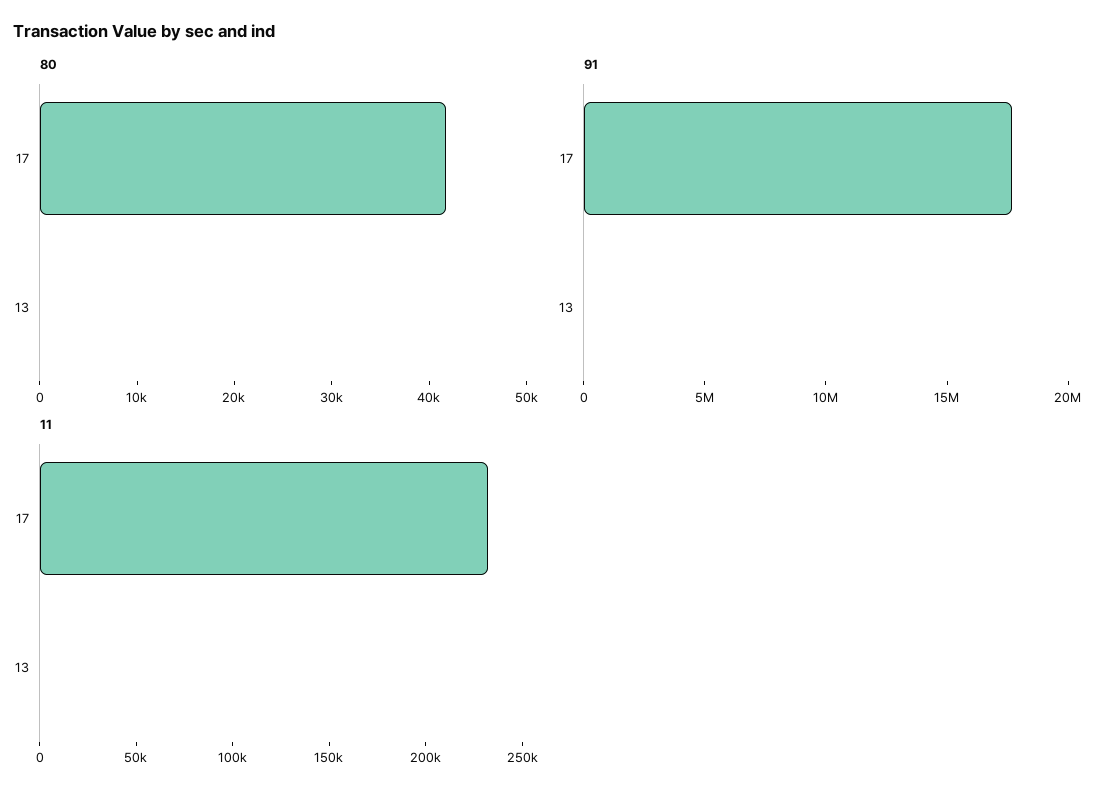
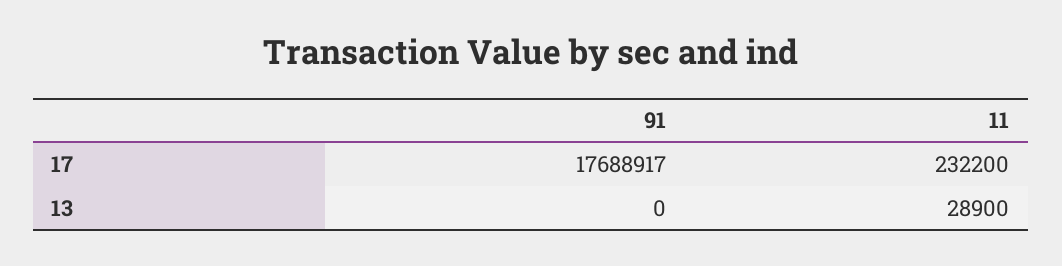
80, 17: 42000 -> none
80, 13: 0 -> none
11, 13: 0 -> 28900

